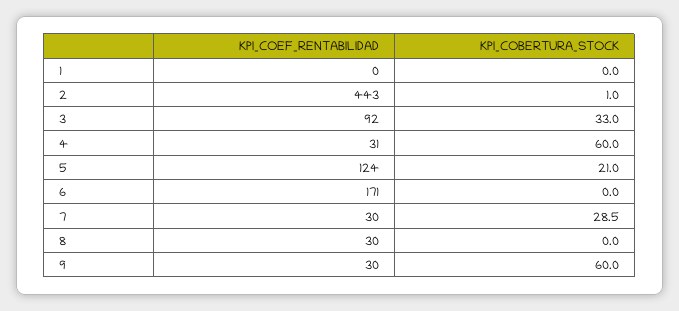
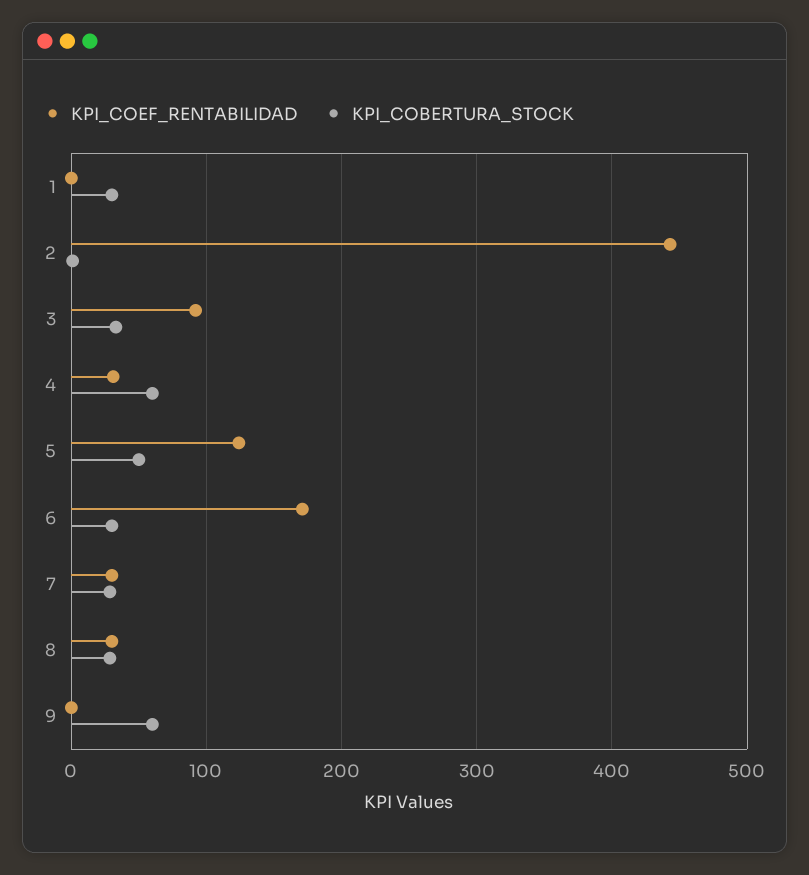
KPI_COBERTURA_STOCK, 1: 0 -> 30
KPI_COBERTURA_STOCK, 5: 21 -> 50
KPI_COBERTURA_STOCK, 6: 0 -> 30
KPI_COBERTURA_STOCK, 8: 0 -> 30
KPI_COEF_RENTABILIDAD, 9: 30 -> 0

